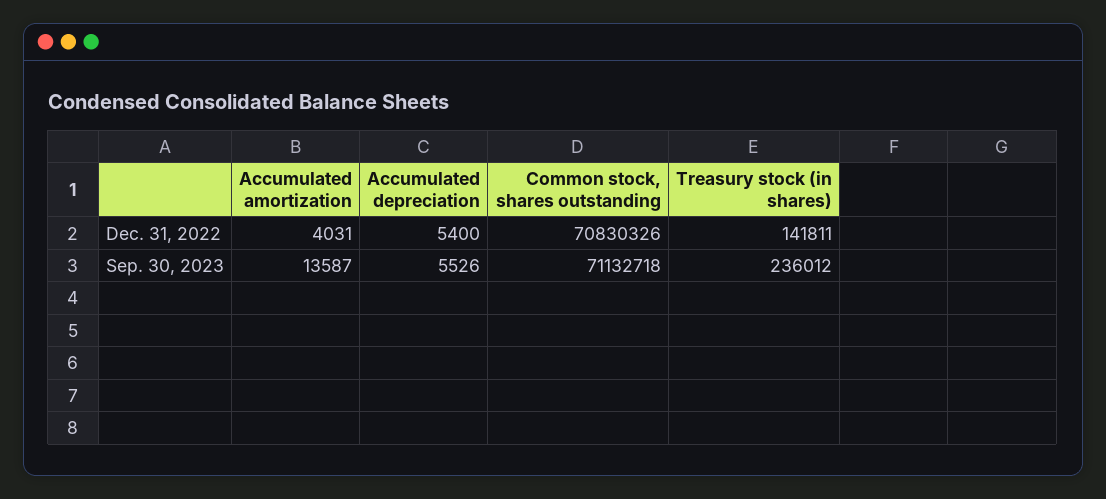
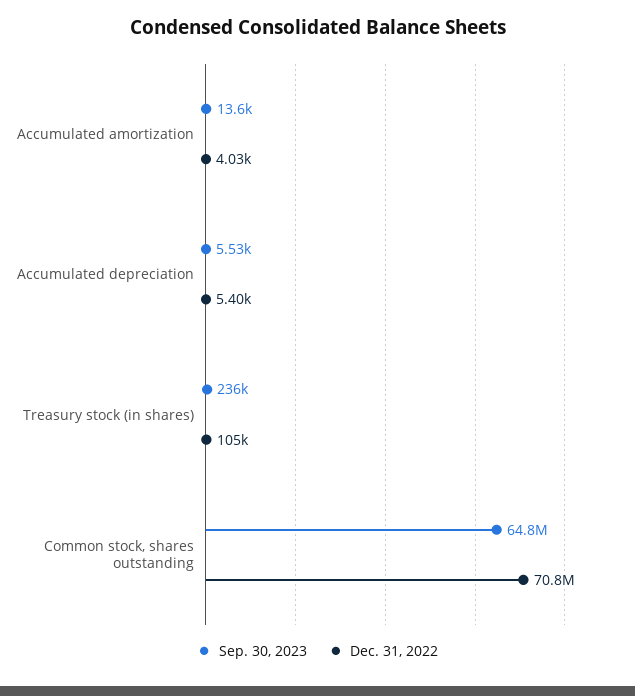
Dec. 31, 2022, Treasury stock (in shares): 141811 -> 105000
Sep. 30, 2023, Common stock, shares outstanding: 71132718 -> 64800000

